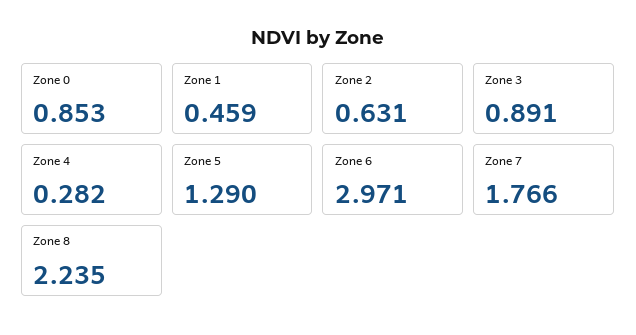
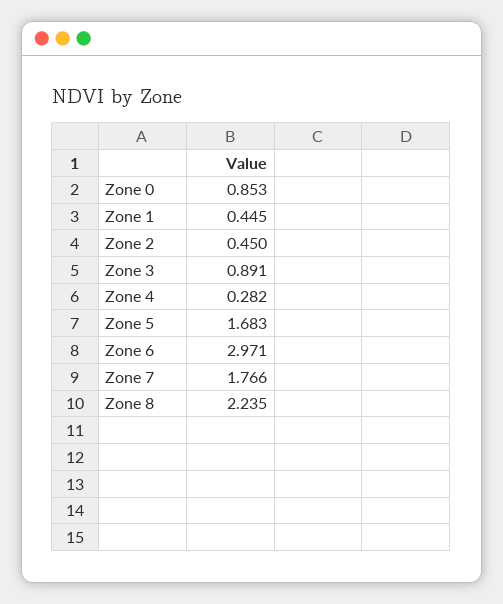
Zone 1: 0.459 -> 0.445
Zone 2: 0.631 -> 0.45
Zone 5: 1.29 -> 1.683

